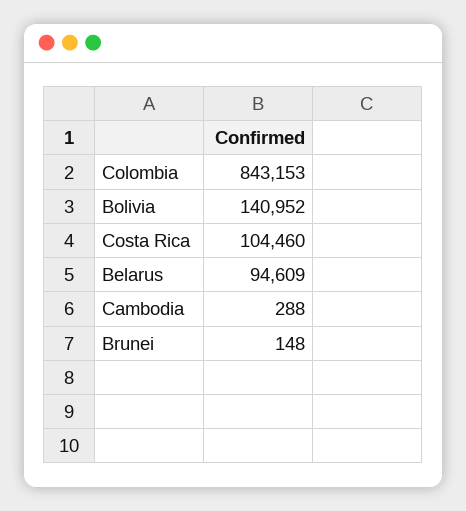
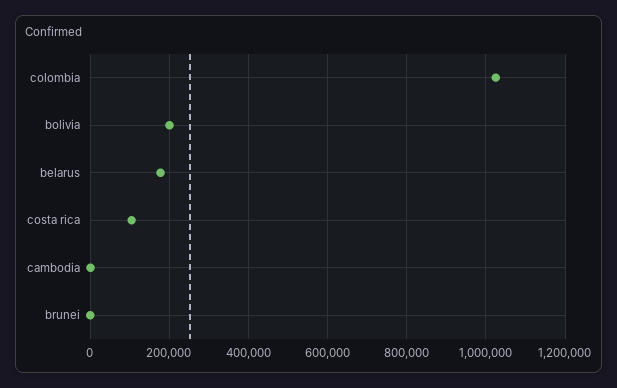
Colombia: 843153 -> 1020000
Bolivia: 140952 -> 200000
Belarus: 94609 -> 180000

